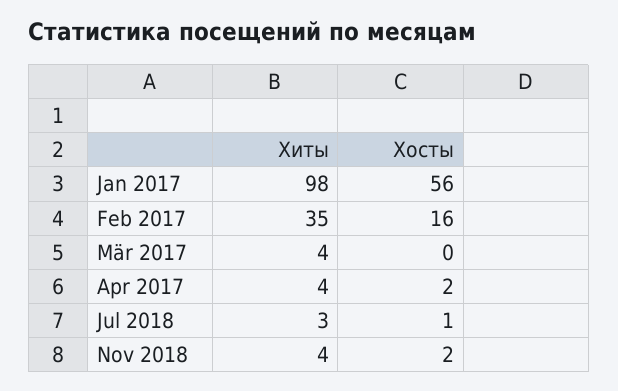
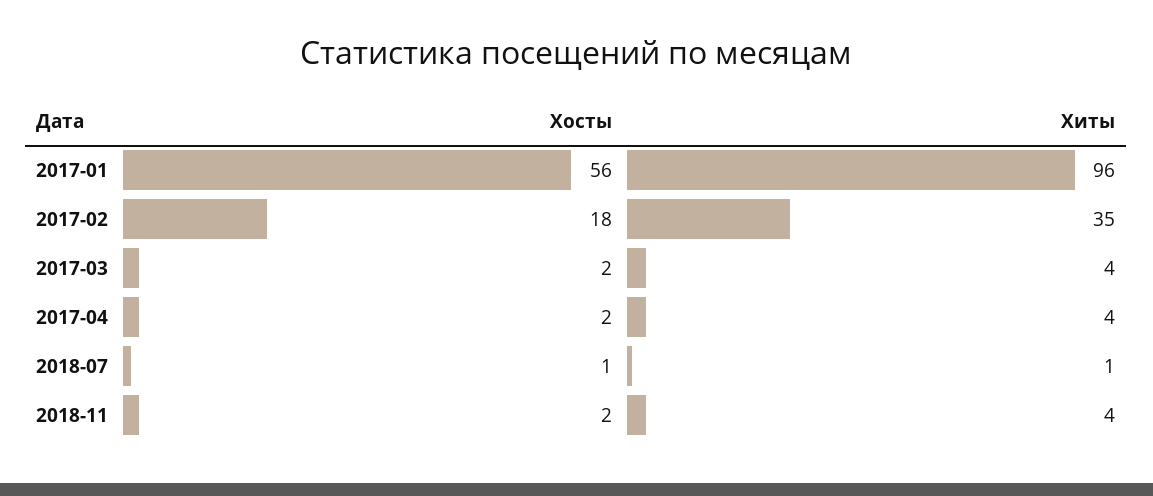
Хиты, Jan 2017: 98 -> 96
Хосты, Feb 2017: 16 -> 18
Хосты, Mär 2017: 0 -> 2
Хиты, Jul 2018: 3 -> 1

